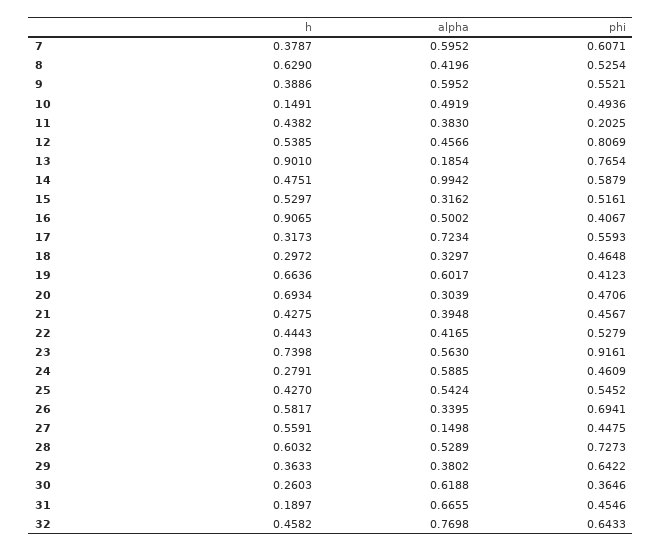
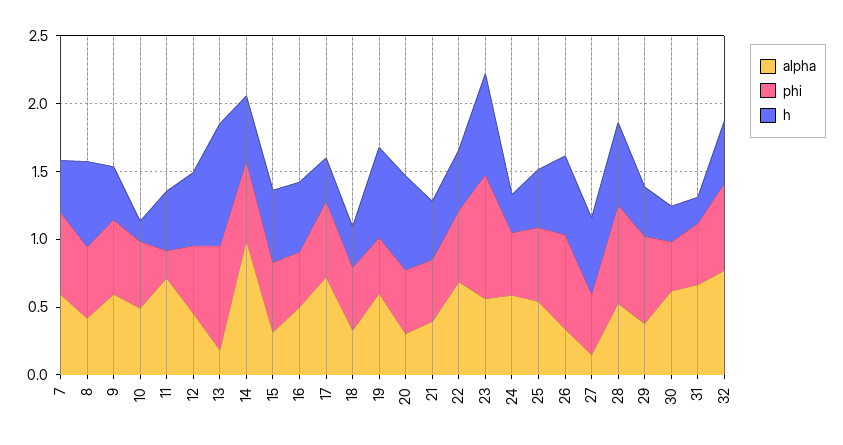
alpha, 11: 0.383 -> 0.7
phi, 12: 0.8069 -> 0.5
h, 16: 0.9065 -> 0.5
alpha, 22: 0.4165 -> 0.7

